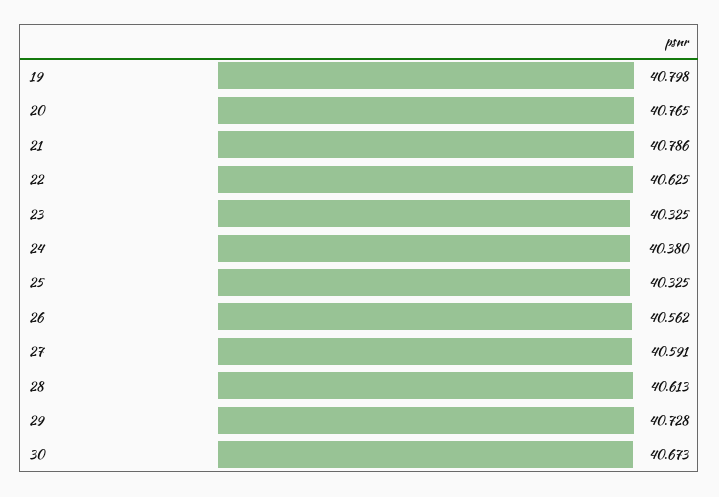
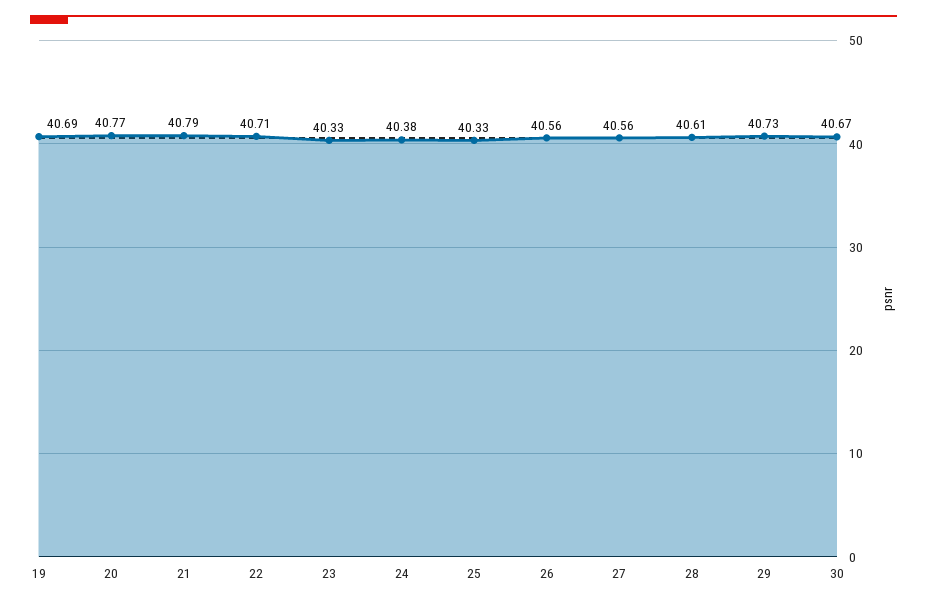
19: 40.798 -> 40.69
22: 40.625 -> 40.71
27: 40.591 -> 40.56

